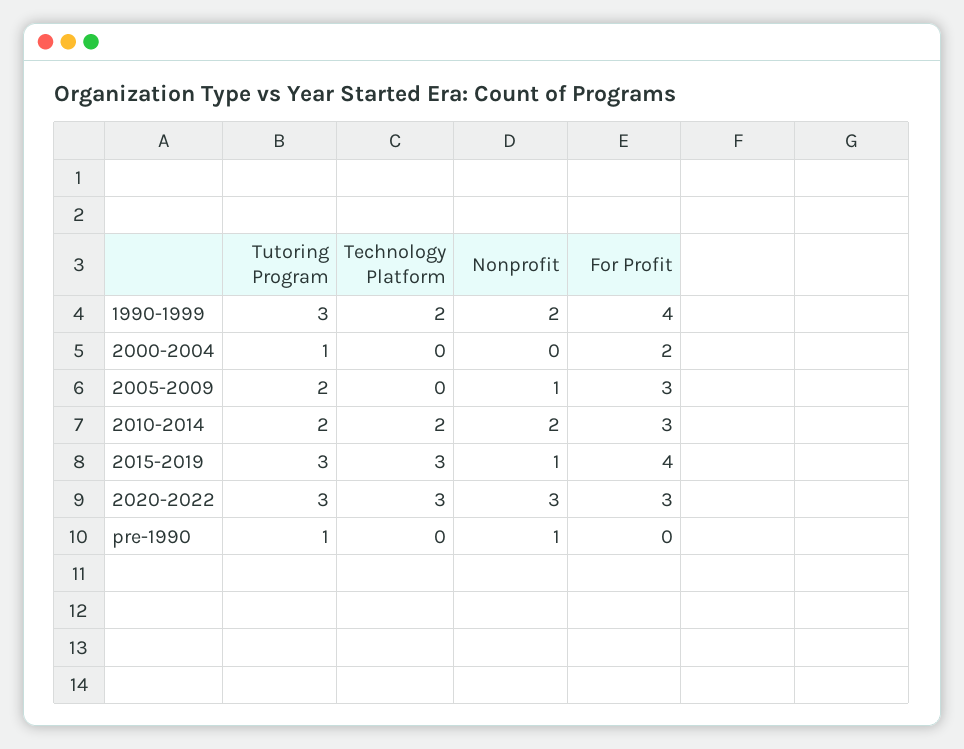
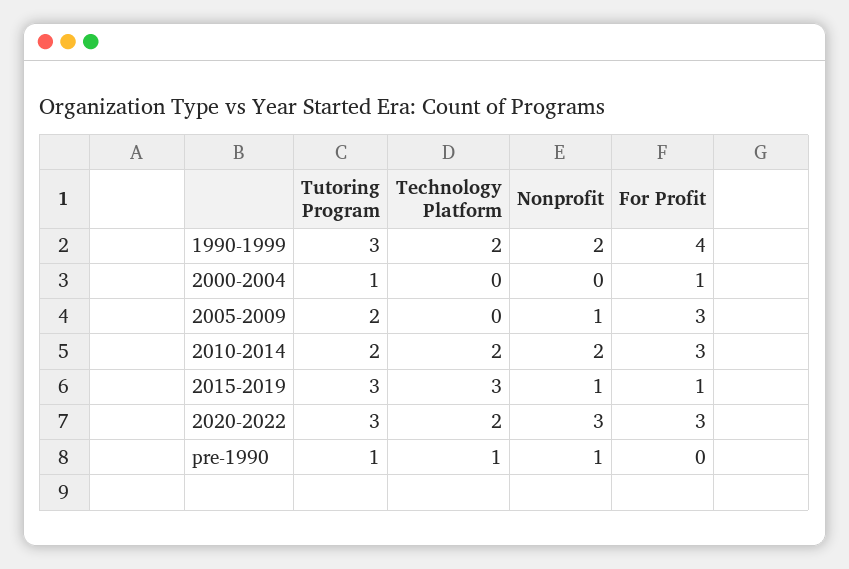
For Profit, 2000-2004: 2 -> 1
For Profit, 2015-2019: 4 -> 1
Technology Platform, 2020-2022: 3 -> 2
Technology Platform, pre-1990: 0 -> 1

